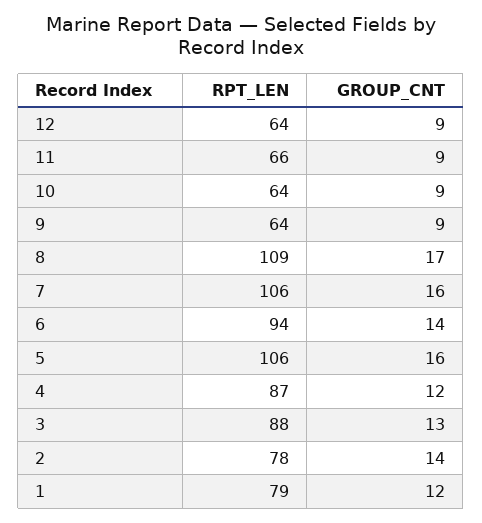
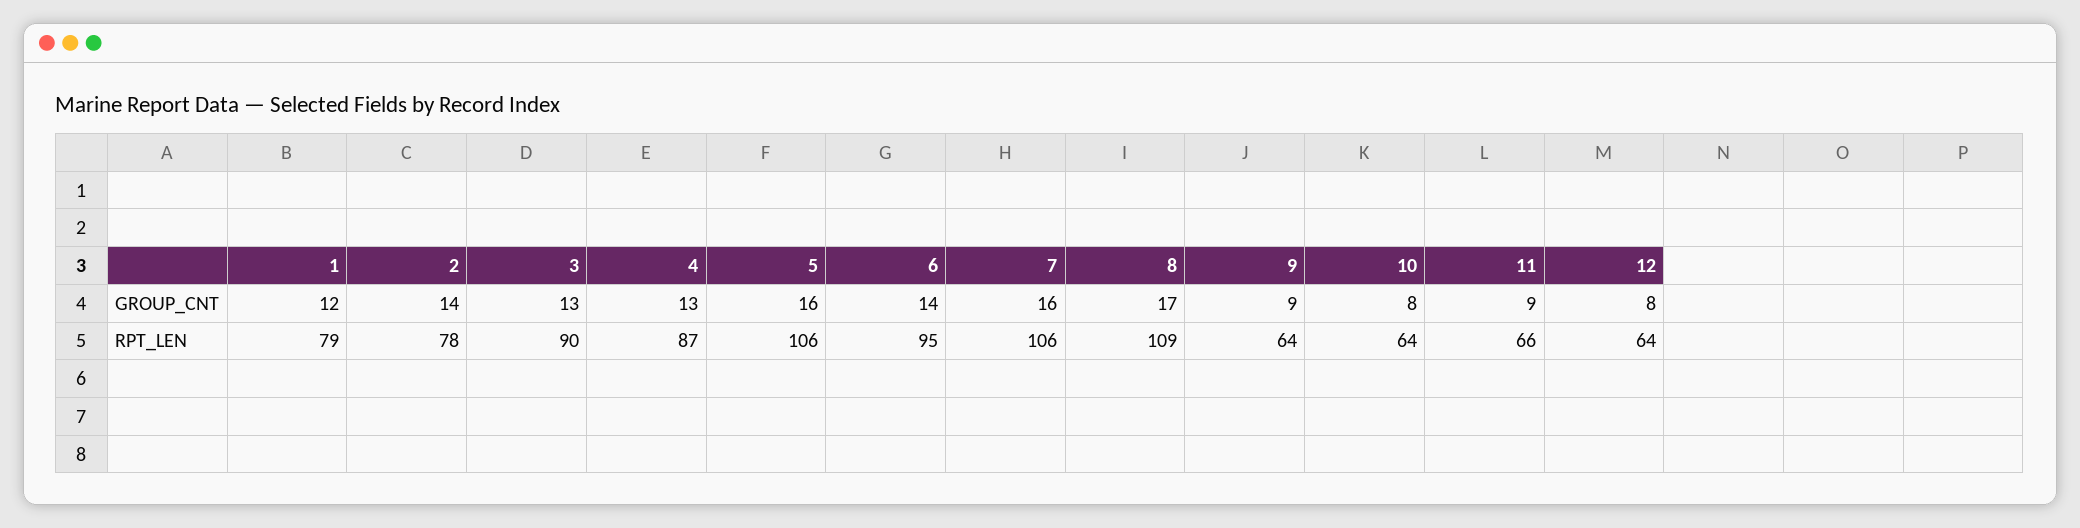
GROUP_CNT, 12: 9 -> 8
GROUP_CNT, 10: 9 -> 8
RPT_LEN, 6: 94 -> 95
GROUP_CNT, 4: 12 -> 13
RPT_LEN, 3: 88 -> 90

